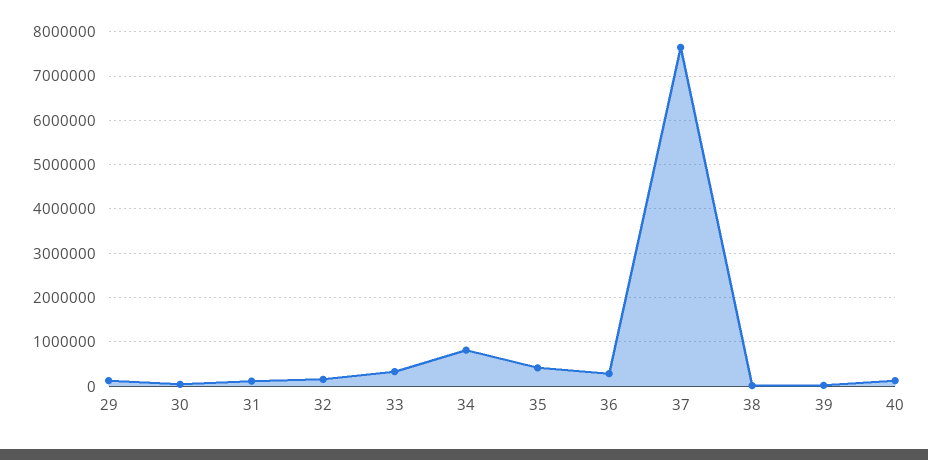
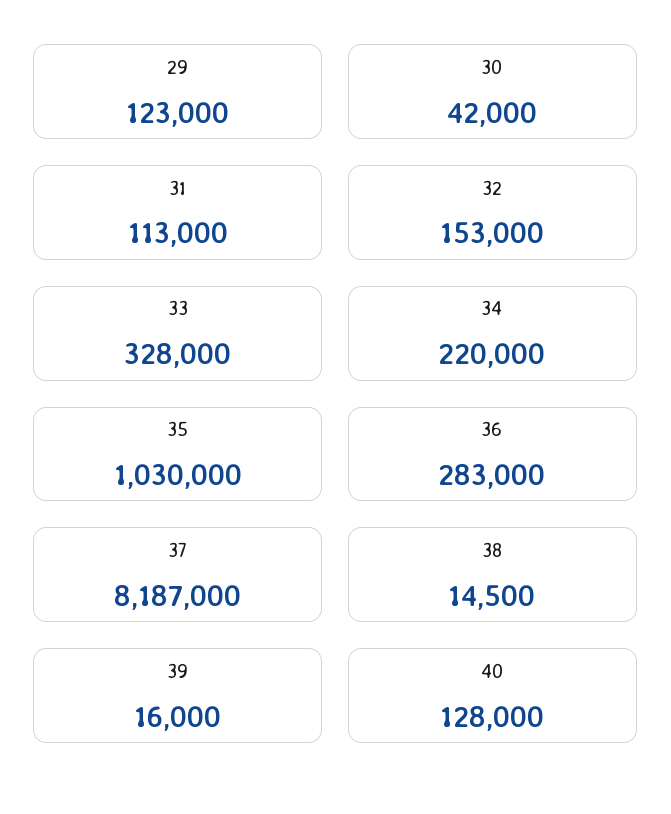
34: 800000 -> 220000
35: 400000 -> 1030000
37: 7600000 -> 8187000

